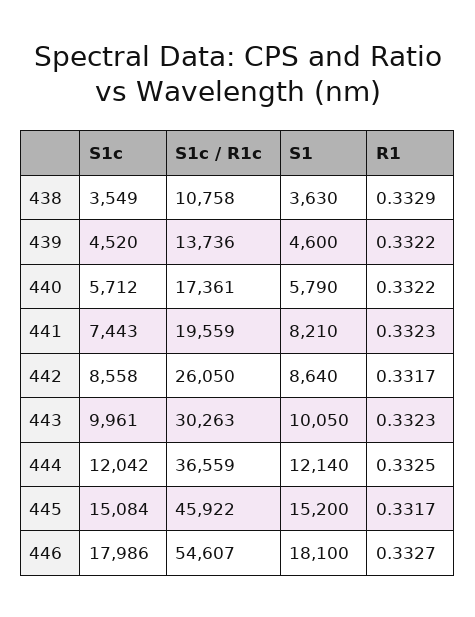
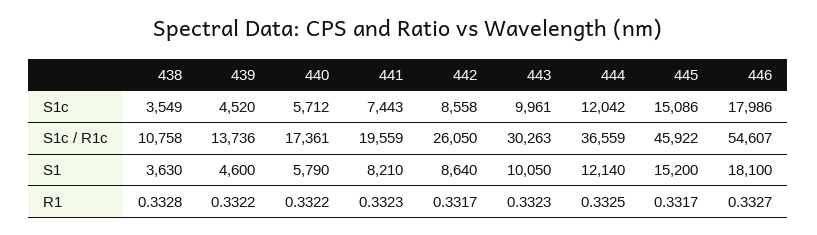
R1, 438: 0.3329 -> 0.3328
S1c, 445: 15084 -> 15086

